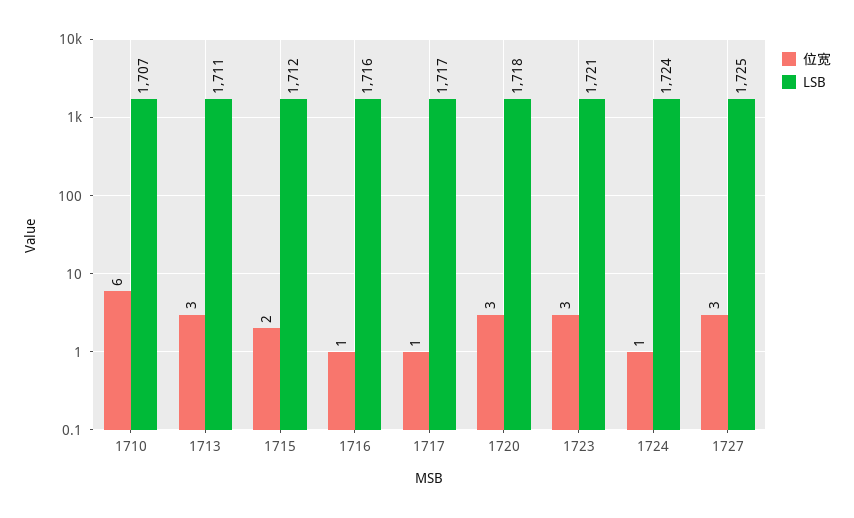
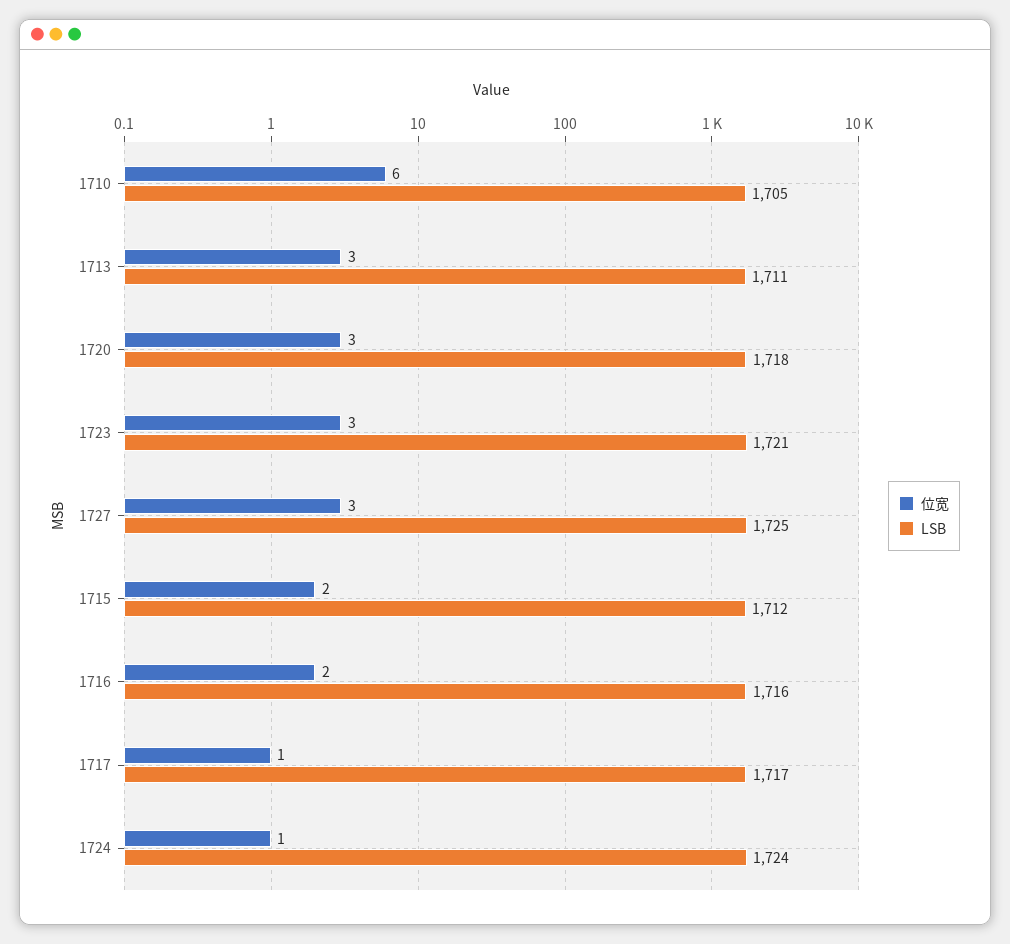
LSB, 1710: 1707 -> 1705
位宽, 1716: 1 -> 2

